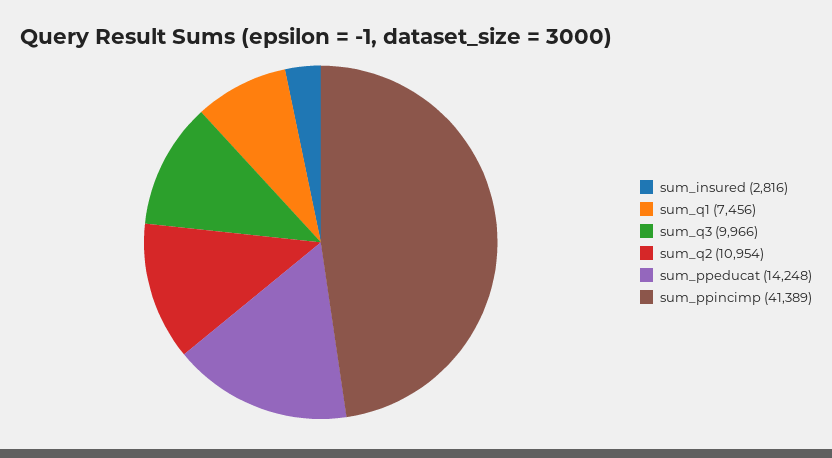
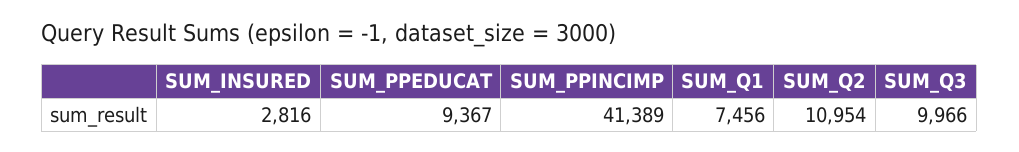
sum_ppeducat: 14248 -> 9367

